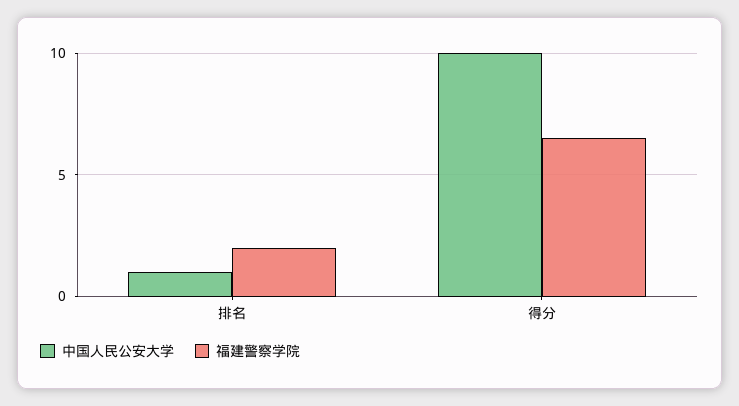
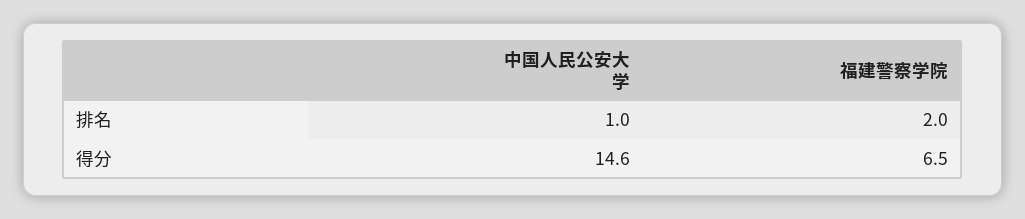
中国人民公安大学, 得分: 10 -> 14.6

